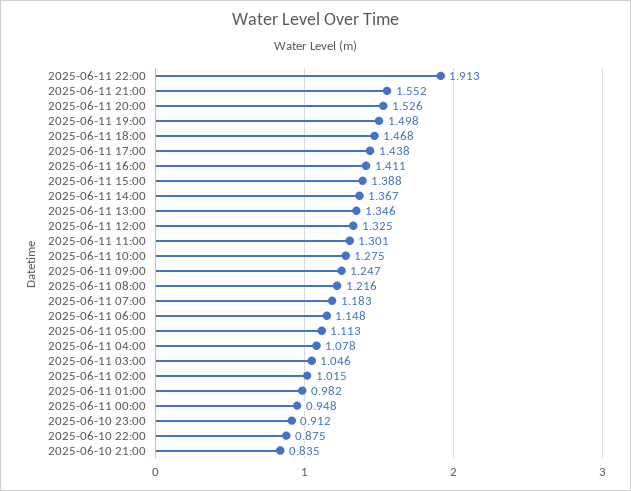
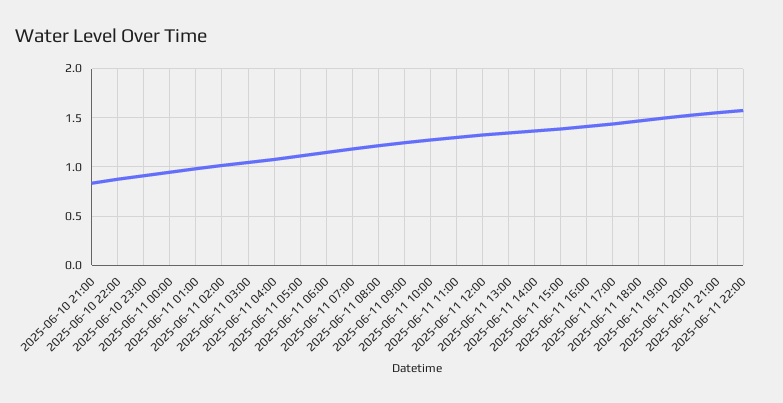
2025-06-11 22:00: 1.913 -> 1.6

